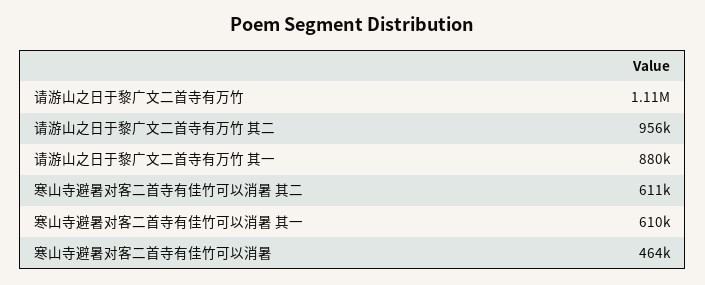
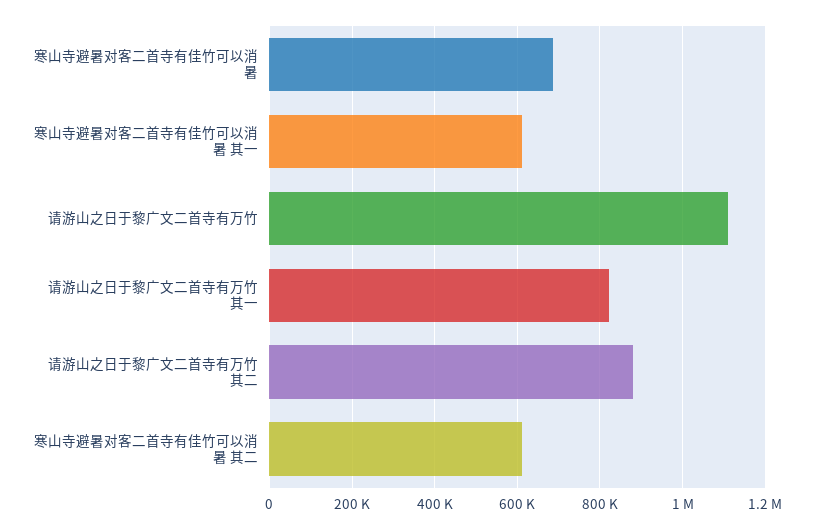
请游山之日于黎广文二首寺有万竹 其二: 956000 -> 880000
请游山之日于黎广文二首寺有万竹 其一: 880000 -> 820000
寒山寺避暑对客二首寺有佳竹可以消暑: 464000 -> 680000

